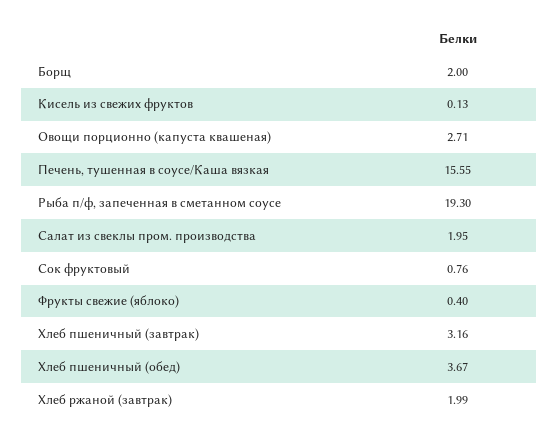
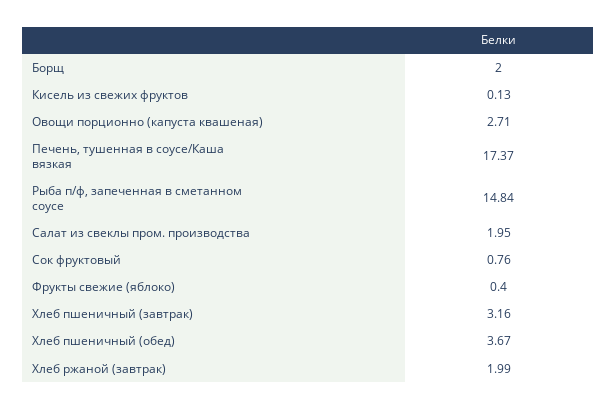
Печень, тушенная в соусе/Каша вязкая: 15.55 -> 17.37
Рыба п/ф, запеченная в сметанном соусе: 19.3 -> 14.84

